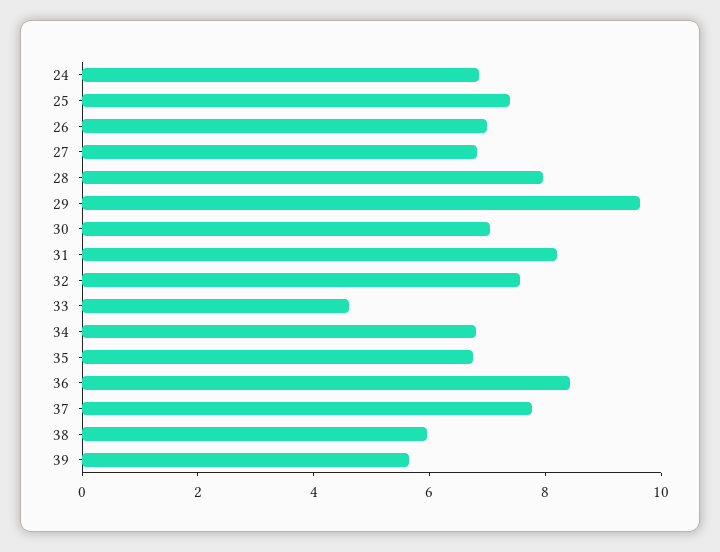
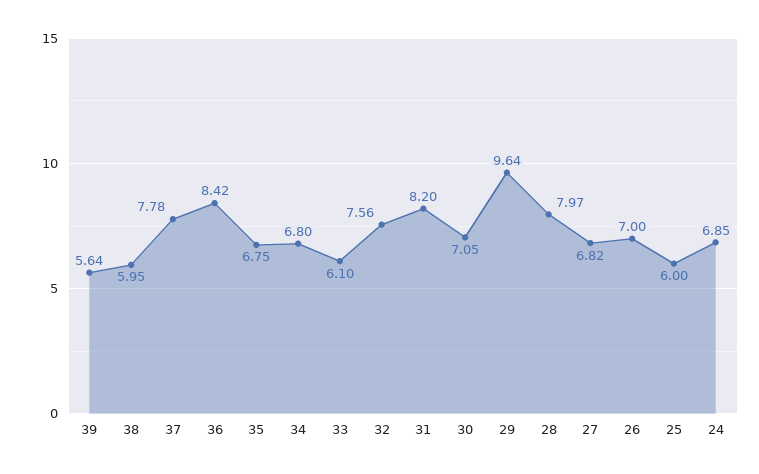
25: 7.5 -> 6
33: 4.5 -> 6.1

